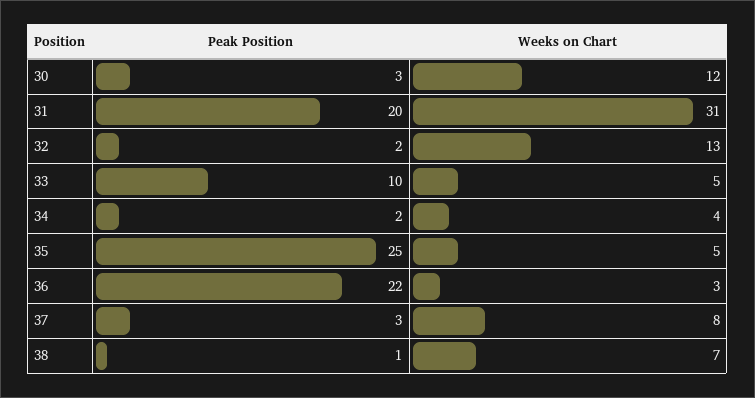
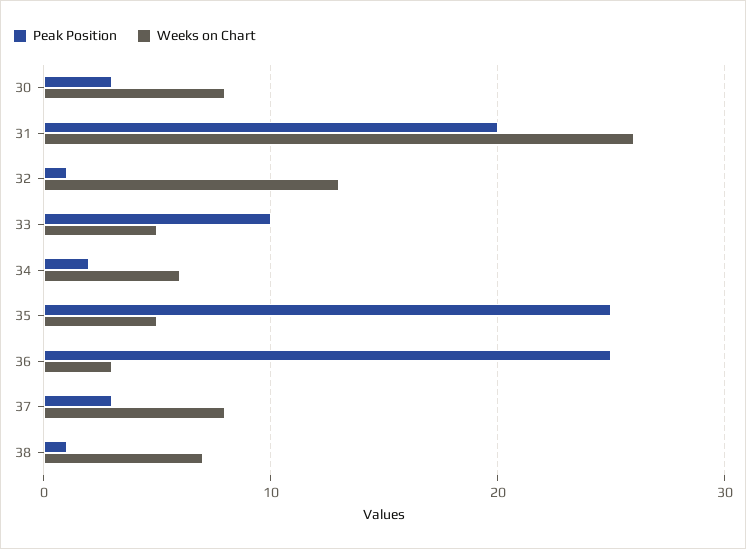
Weeks on Chart, 30: 12 -> 8
Weeks on Chart, 31: 31 -> 26
Peak Position, 32: 2 -> 1
Weeks on Chart, 34: 4 -> 6
Peak Position, 36: 22 -> 25

